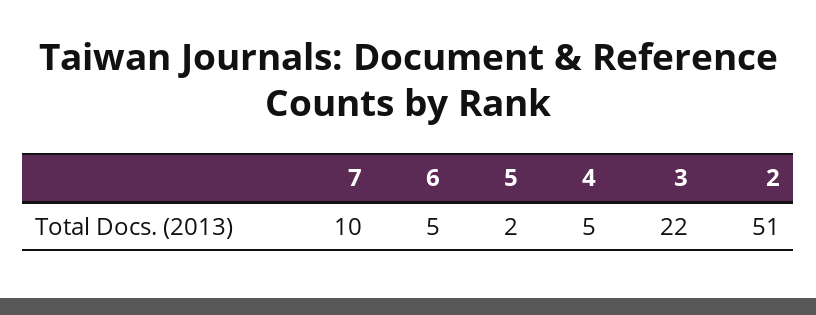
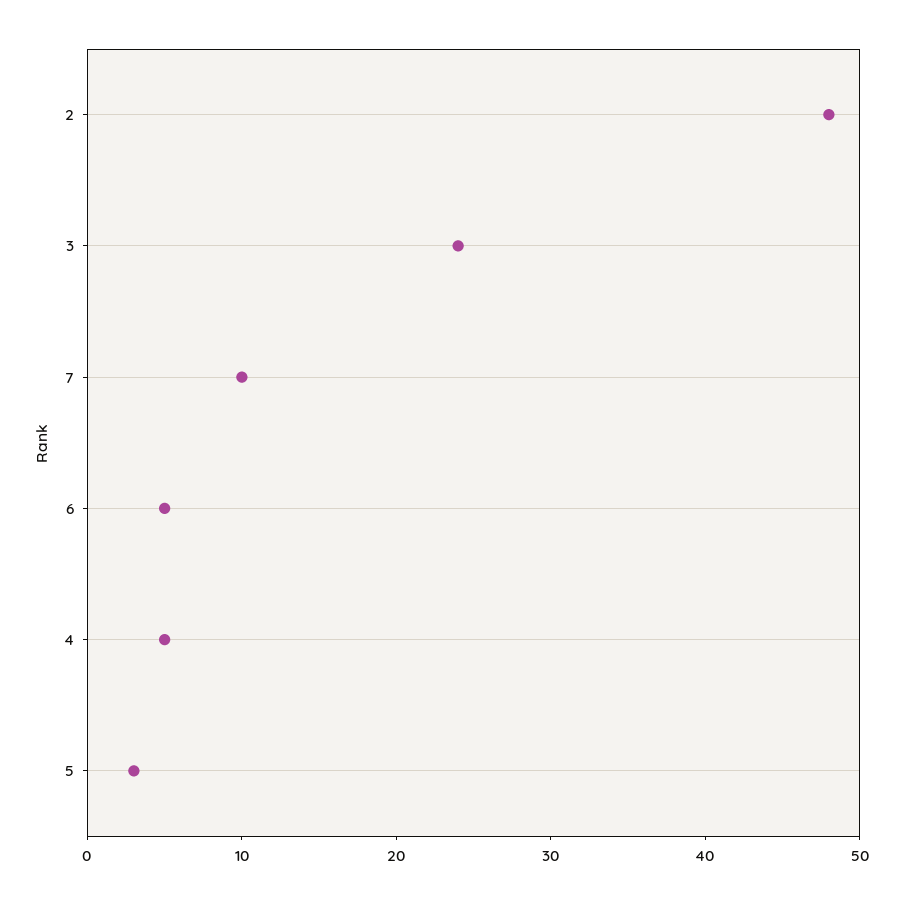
5: 2 -> 3
3: 22 -> 24
2: 51 -> 48

